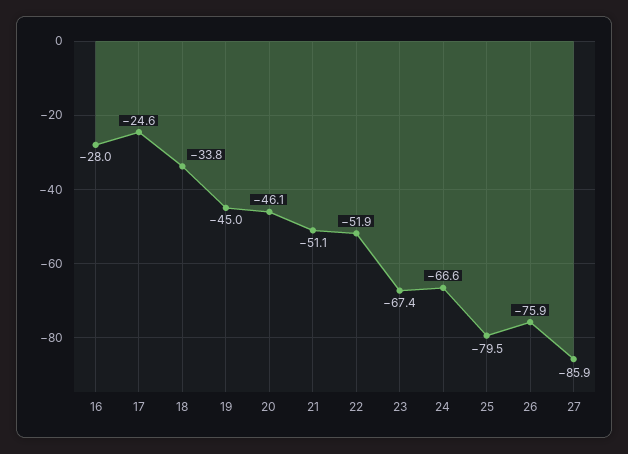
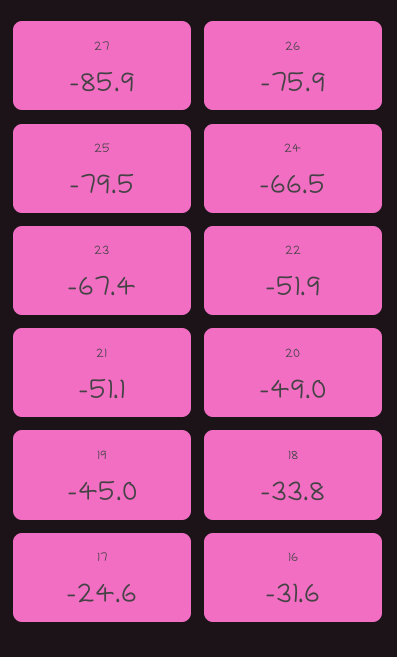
16: -28 -> -31.6
20: -46.1 -> -49
24: -66.6 -> -66.5

